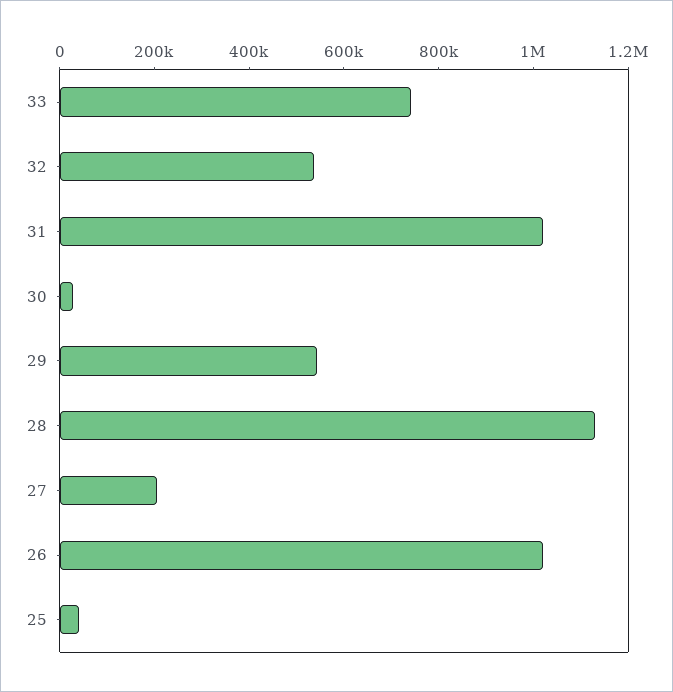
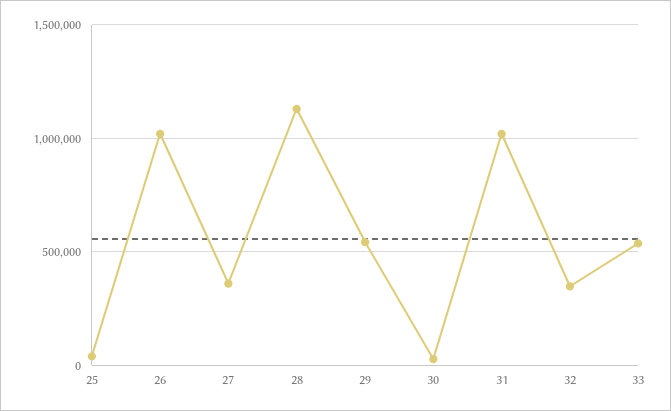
33: 750000 -> 550000
32: 550000 -> 350000
27: 200000 -> 350000

